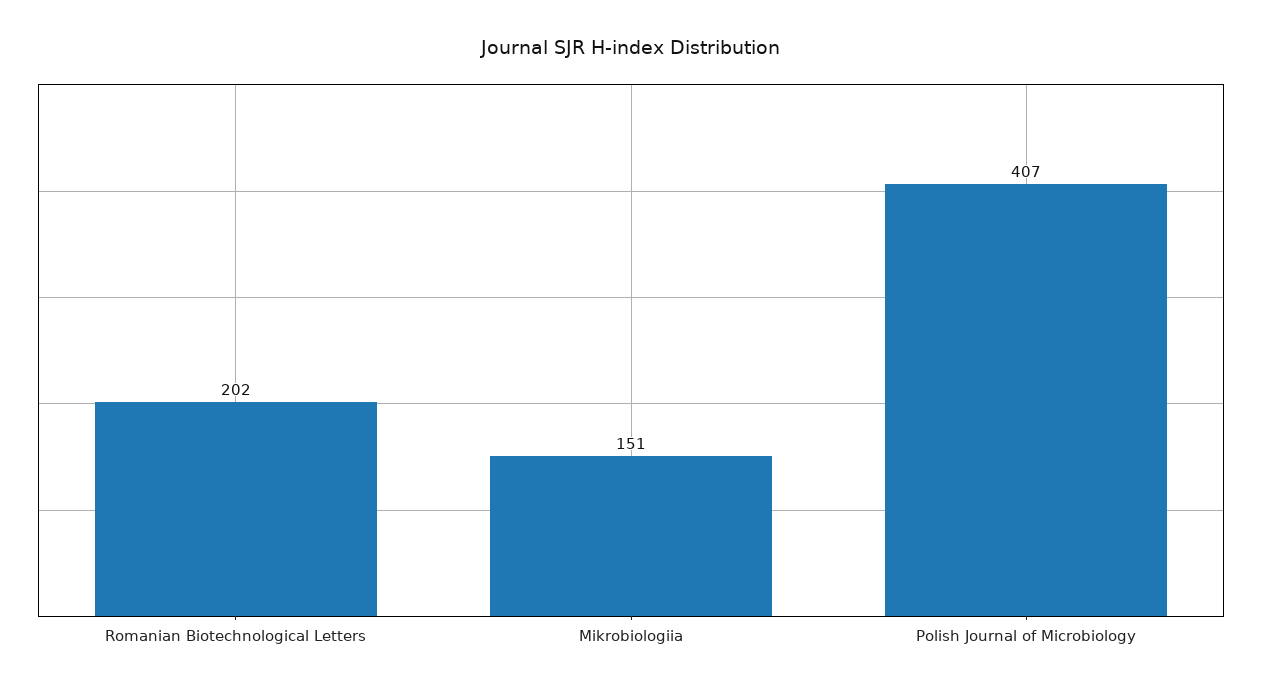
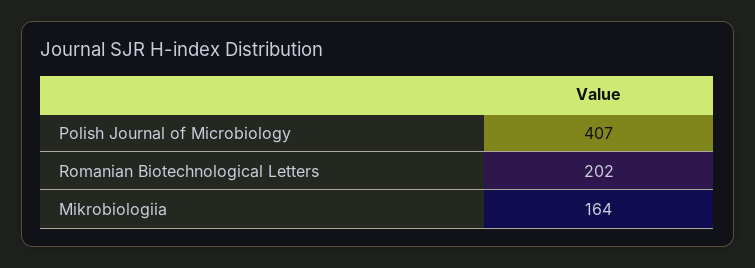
Mikrobiologiia: 151 -> 164

